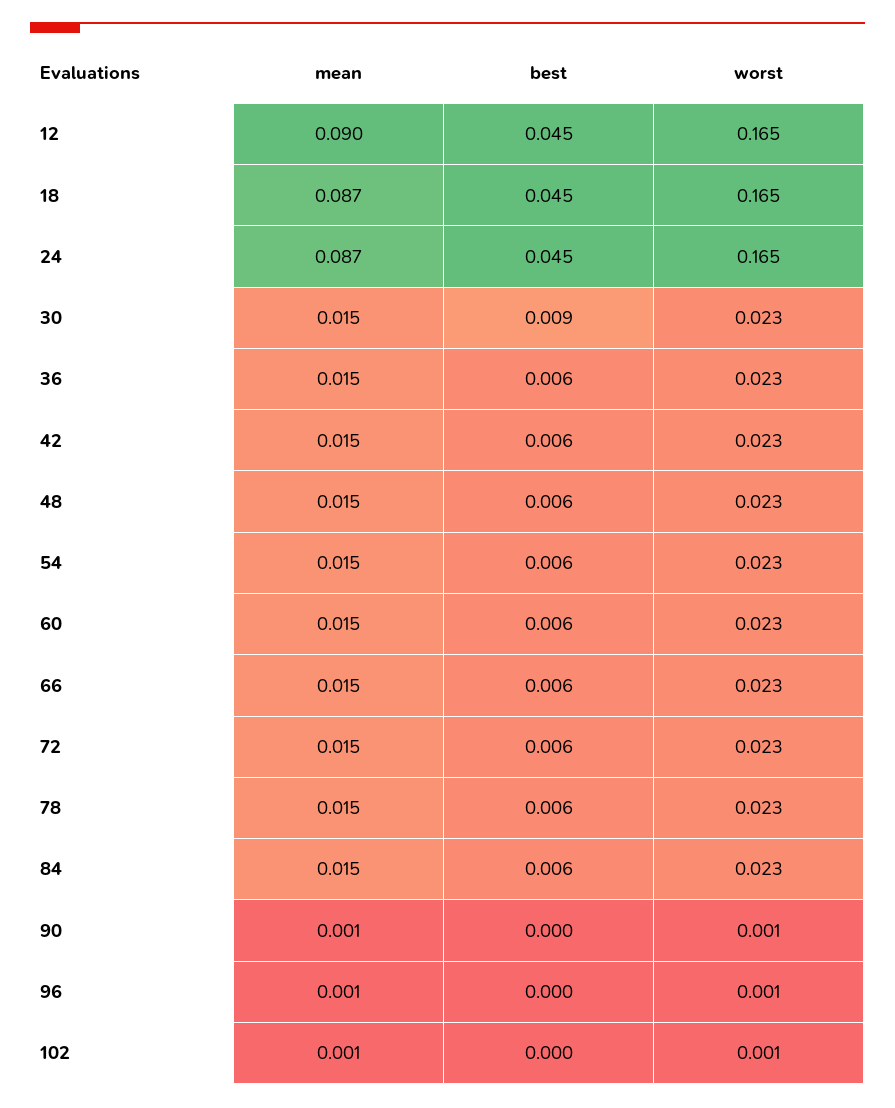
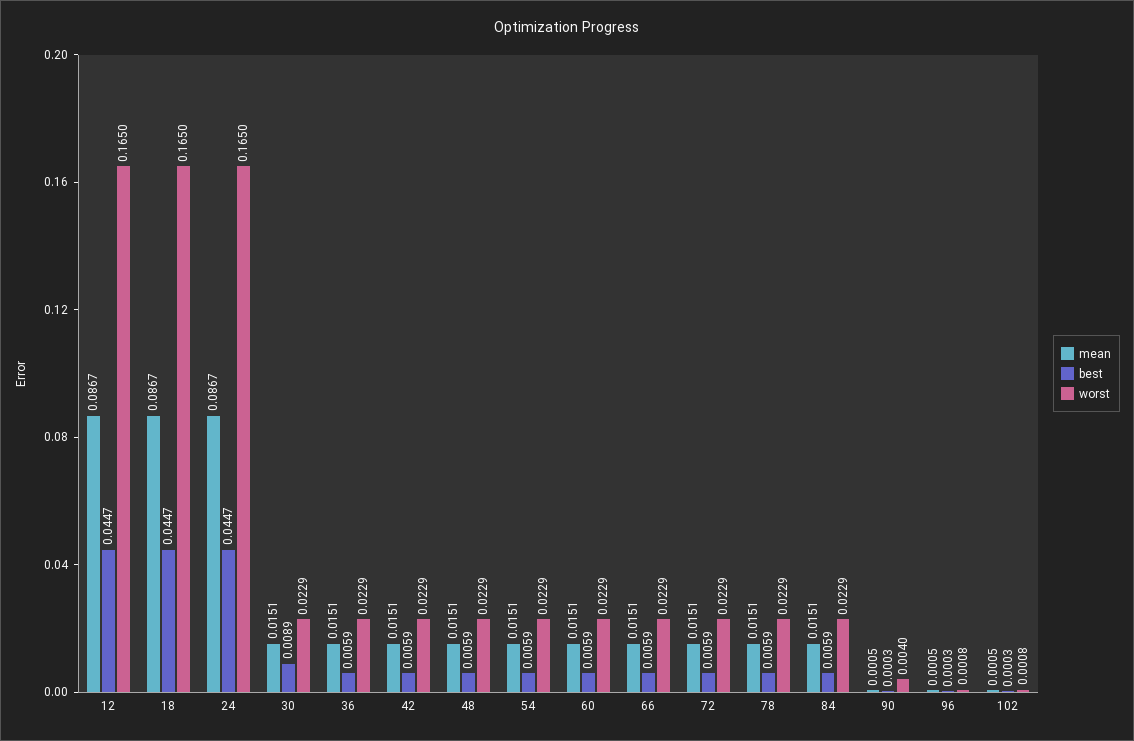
mean, 12: 0.09 -> 0.0867
worst, 90: 0.001 -> 0.004

